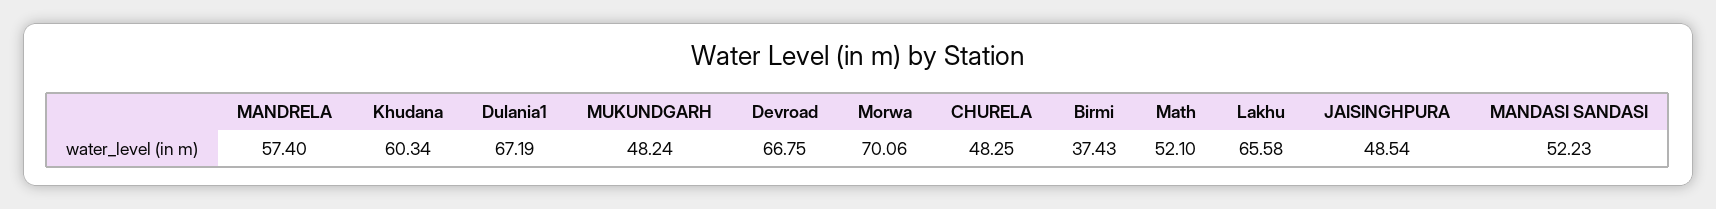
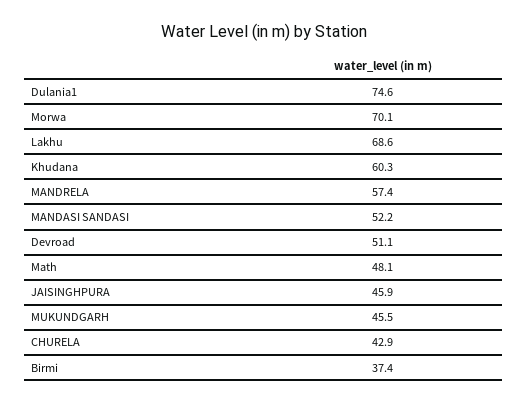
Dulania1: 67.19 -> 74.6
MUKUNDGARH: 48.24 -> 45.5
Devroad: 66.75 -> 51.1
CHURELA: 48.25 -> 42.9
Math: 52.1 -> 48.1
Lakhu: 65.58 -> 68.6
JAISINGHPURA: 48.54 -> 45.9

